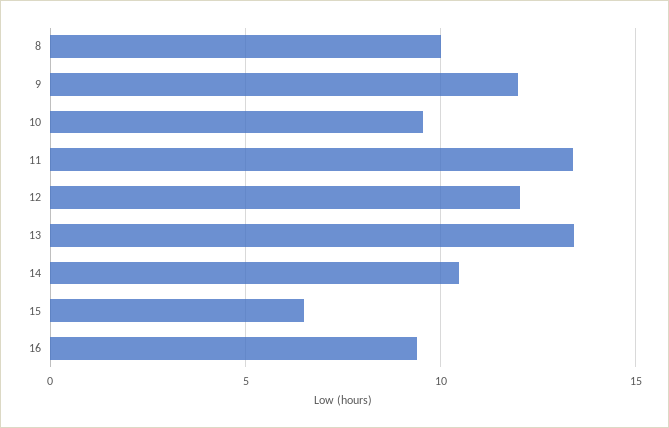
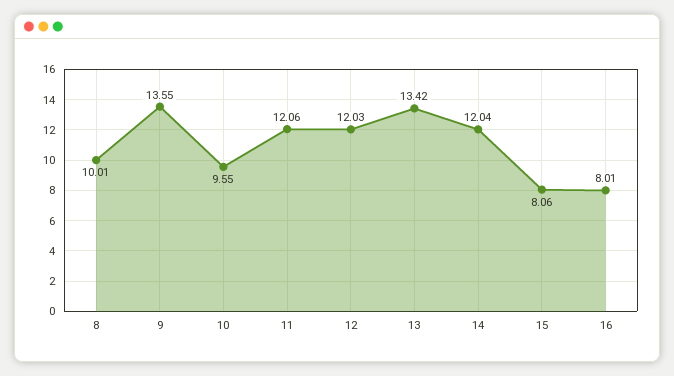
9: 12 -> 13.55
11: 13.5 -> 12.06
14: 10.5 -> 12.04
15: 6.5 -> 8.06
16: 9.5 -> 8.01

